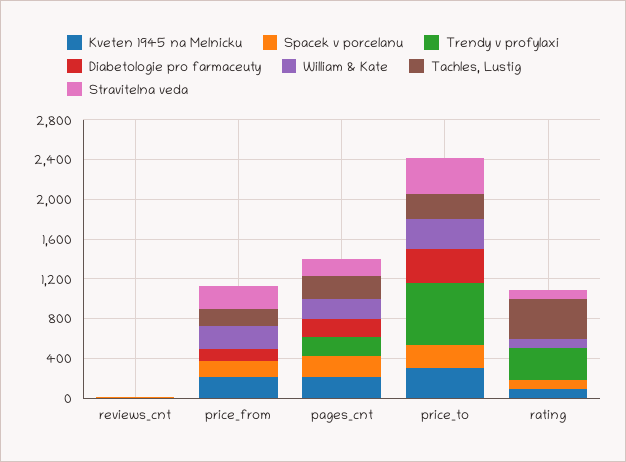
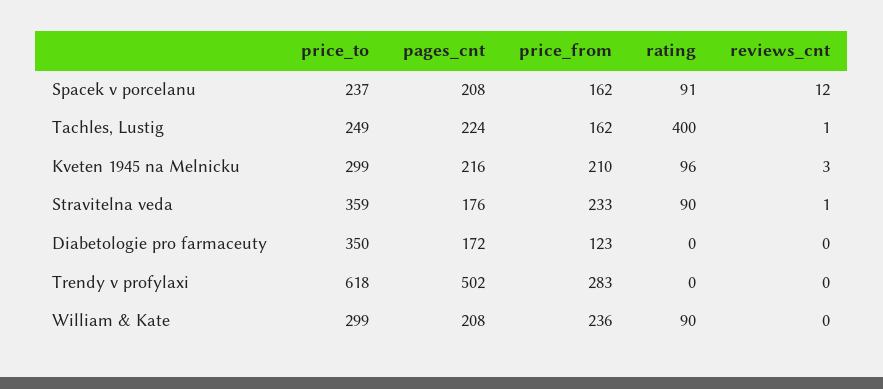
Trendy v profylaxi, price_from: 0 -> 283
Trendy v profylaxi, pages_cnt: 200 -> 502
Trendy v profylaxi, rating: 300 -> 0

